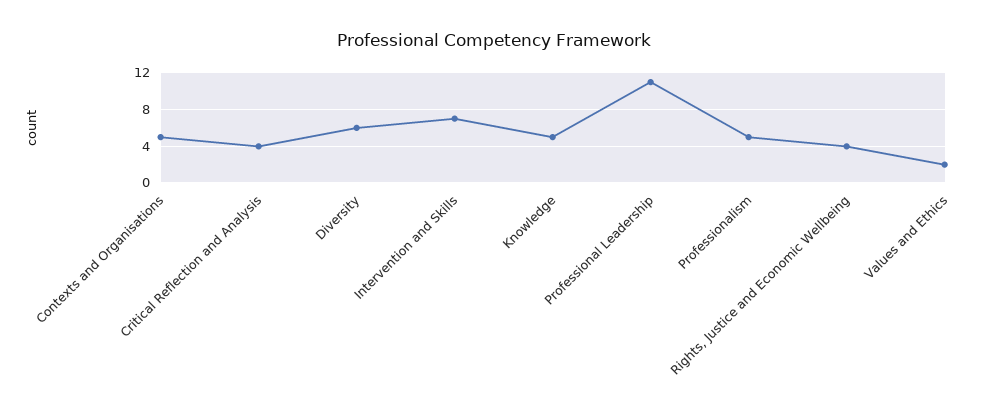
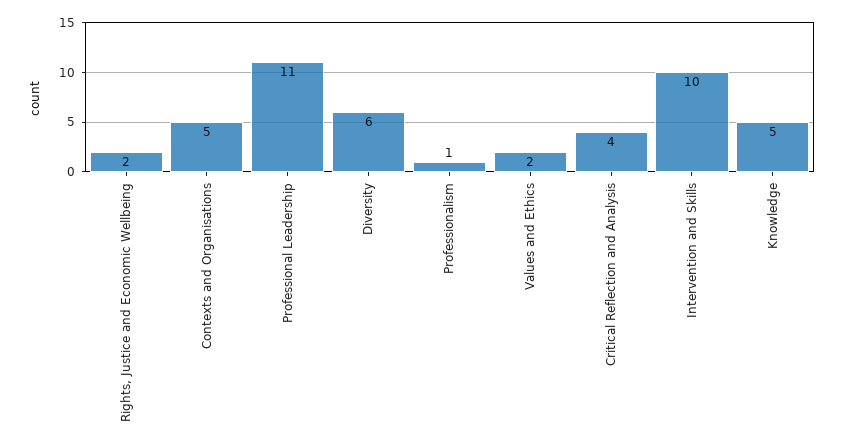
Intervention and Skills: 7 -> 10
Professionalism: 5 -> 1
Rights, Justice and Economic Wellbeing: 4 -> 2

